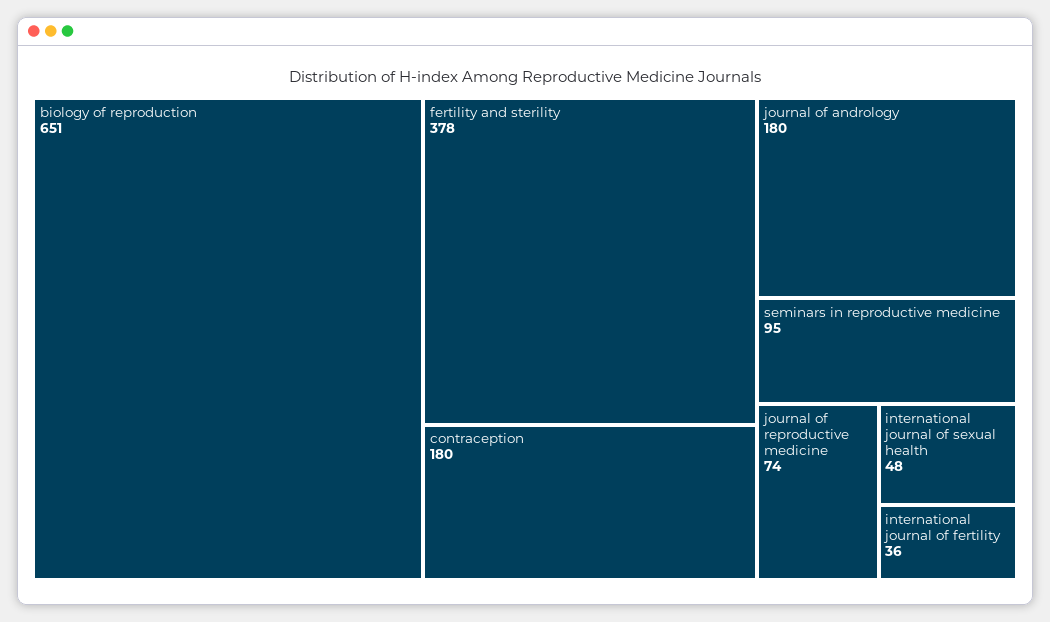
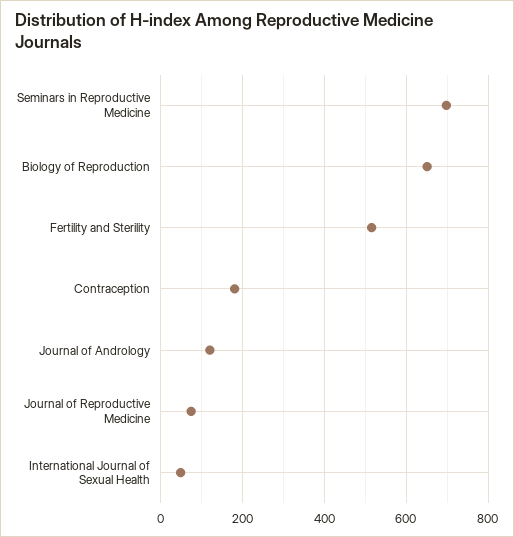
fertility and sterility: 378 -> 520
journal of andrology: 180 -> 120
seminars in reproductive medicine: 95 -> 700
international journal of fertility: 36 -> none

